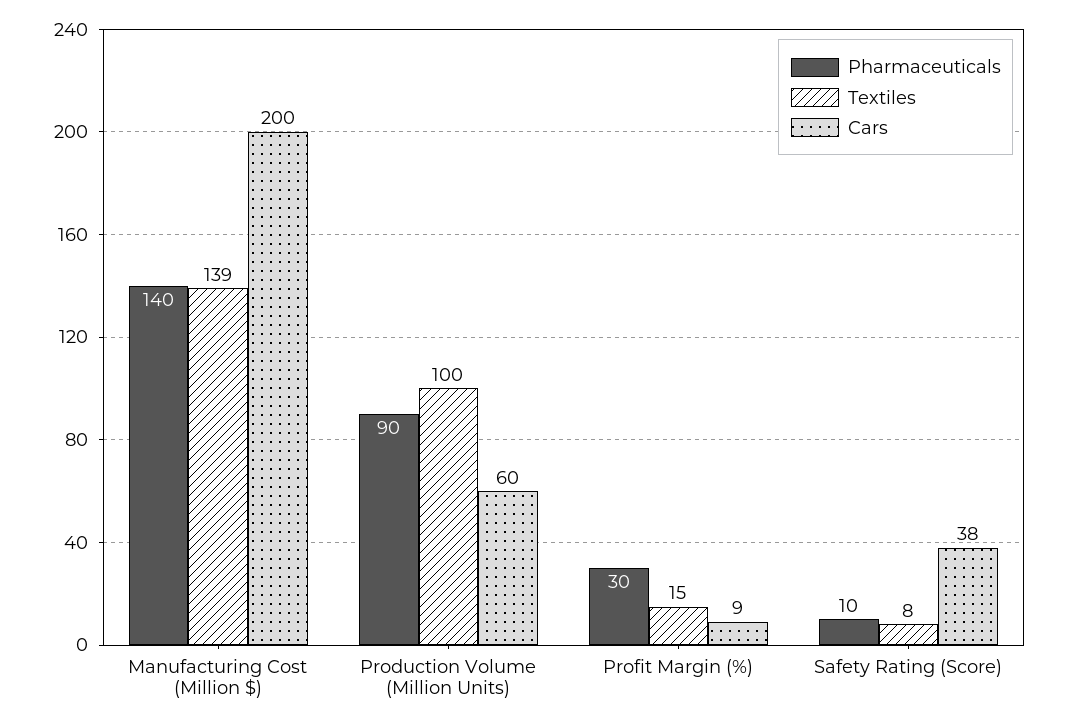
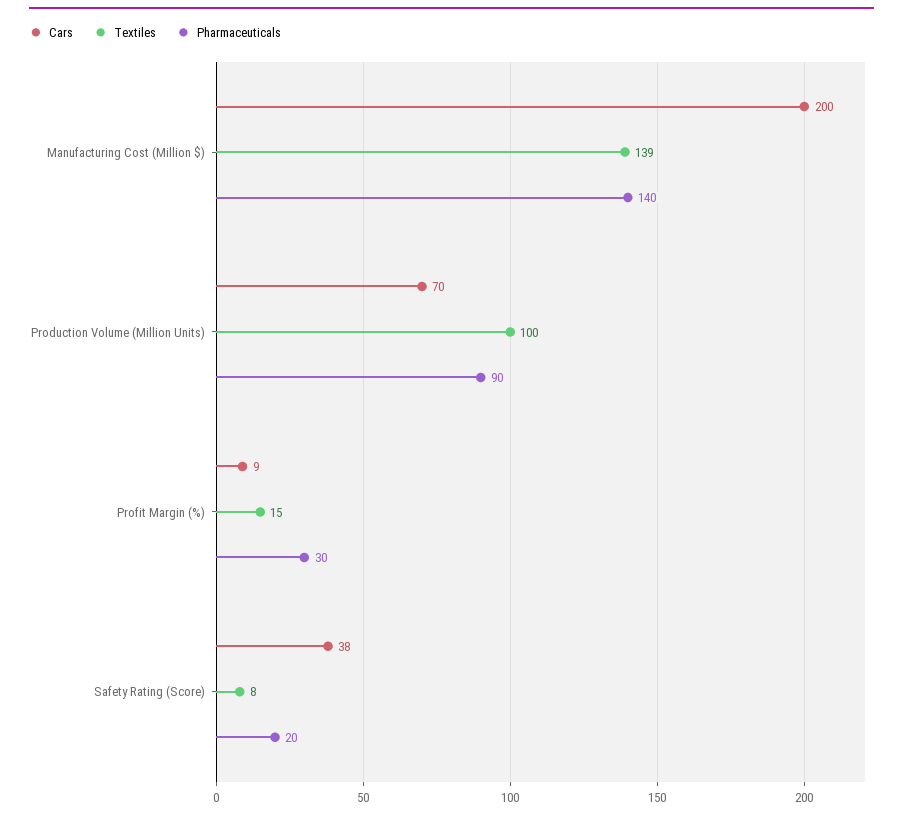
Cars, Production Volume (Million Units): 60 -> 70
Pharmaceuticals, Safety Rating (Score): 10 -> 20

